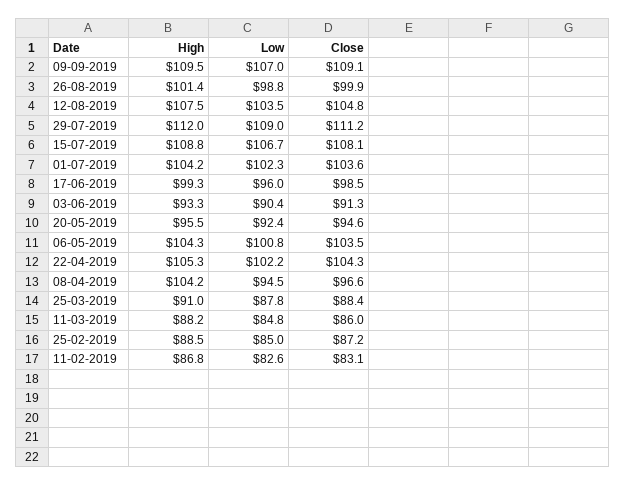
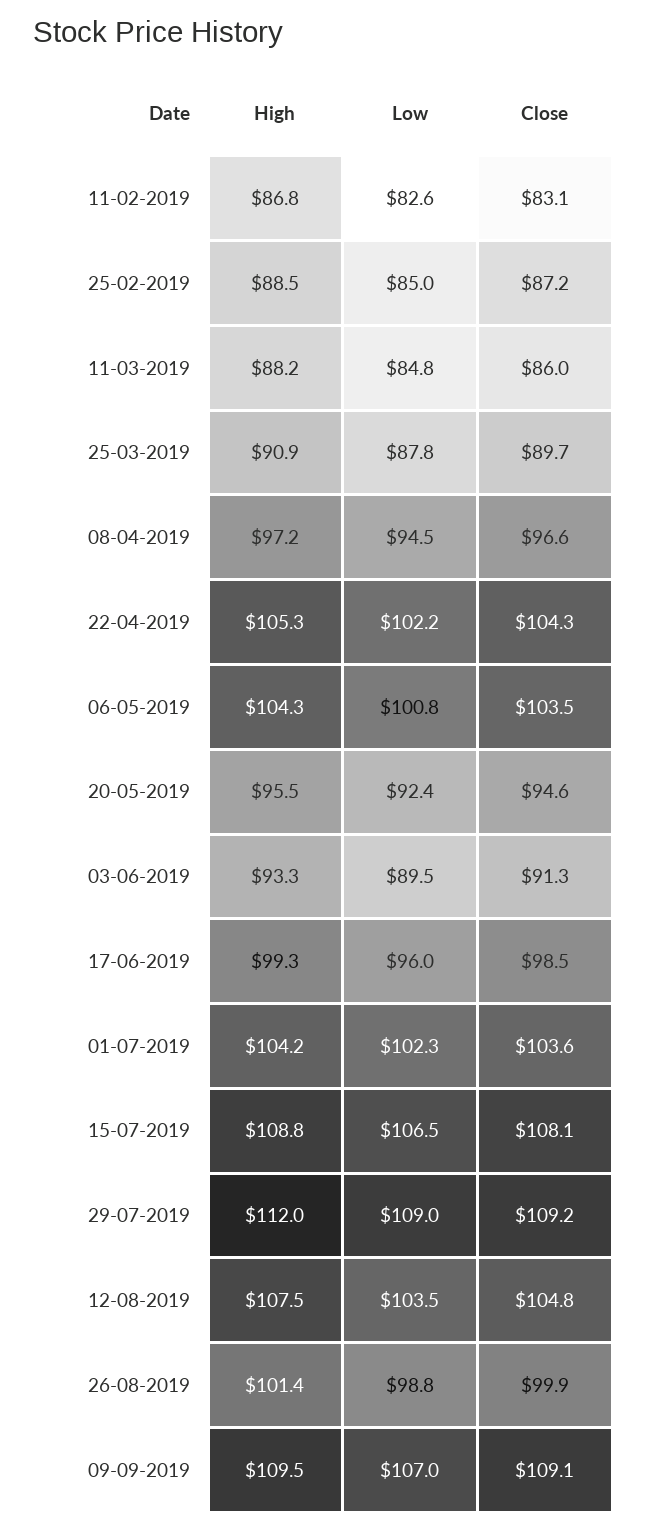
Close, 29-07-2019: 111.2 -> 109.2
Low, 15-07-2019: 106.7 -> 106.5
Low, 03-06-2019: 90.4 -> 89.5
High, 08-04-2019: 104.2 -> 97.2
High, 25-03-2019: 91 -> 90.9
Close, 25-03-2019: 88.4 -> 89.7

